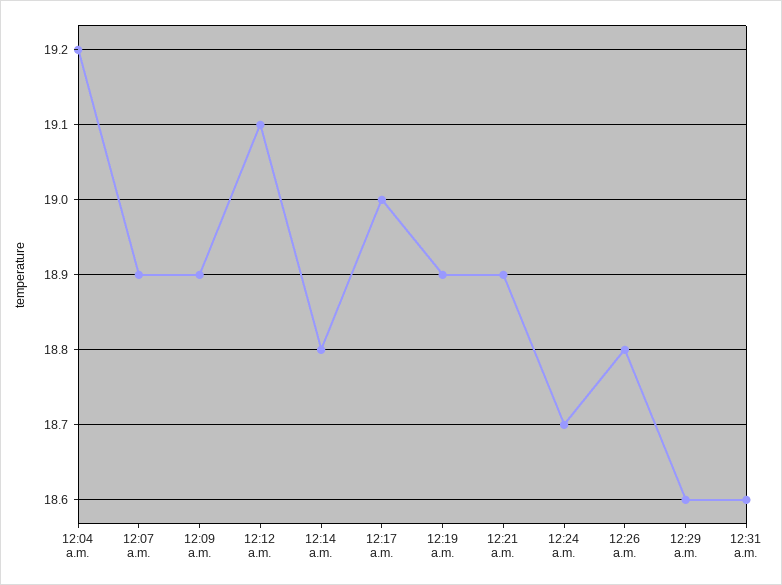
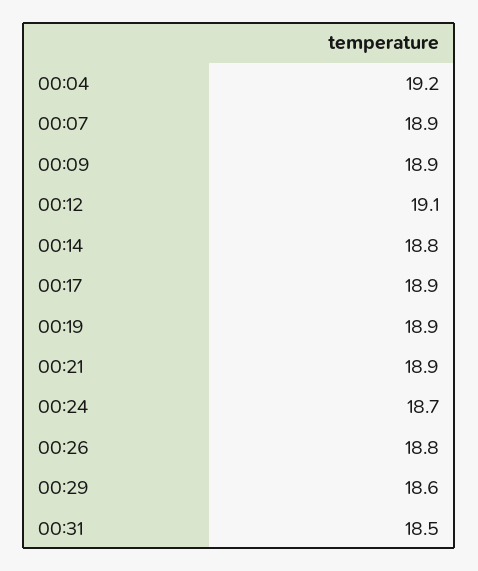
12:17 a.m.: 19 -> 18.9
12:31 a.m.: 18.6 -> 18.5

